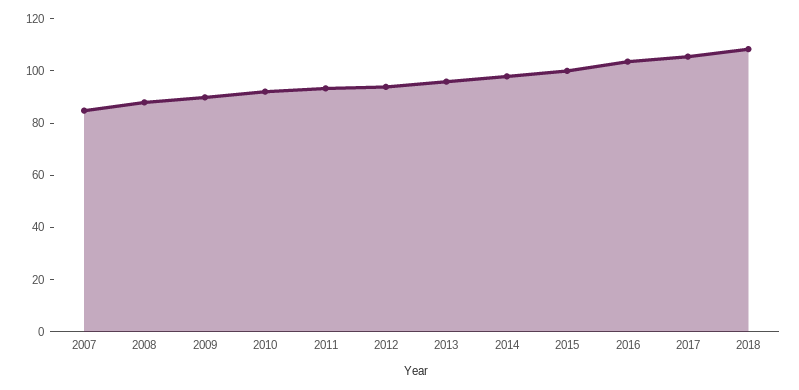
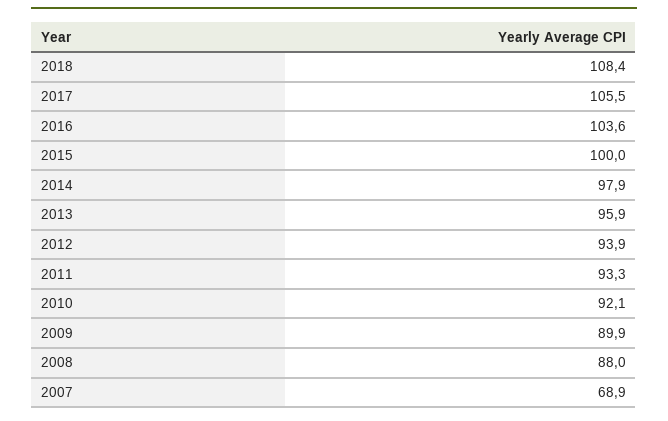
2007: 85 -> 68.9

